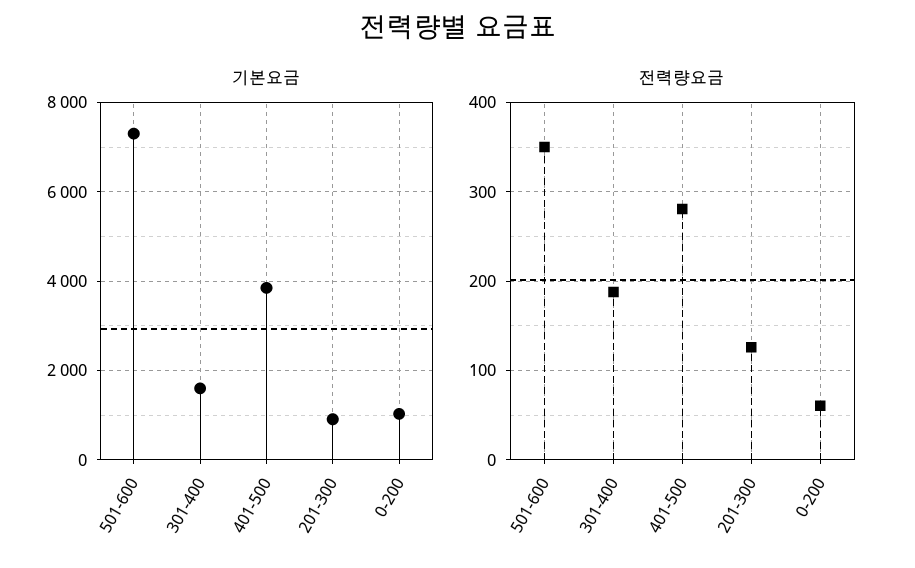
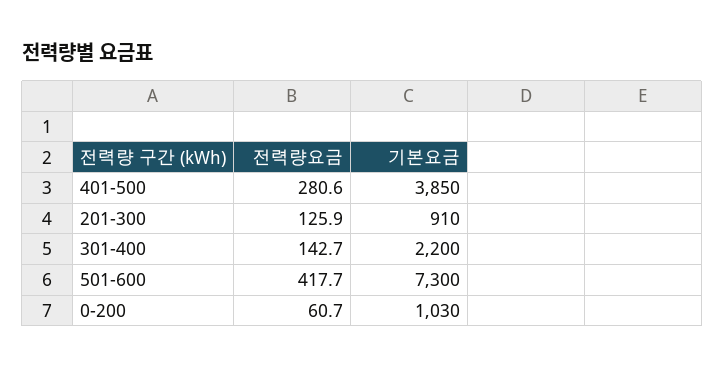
기본요금, 301-400: 1600 -> 2200
전력량요금, 501-600: 350 -> 417.7
전력량요금, 301-400: 190 -> 142.7

